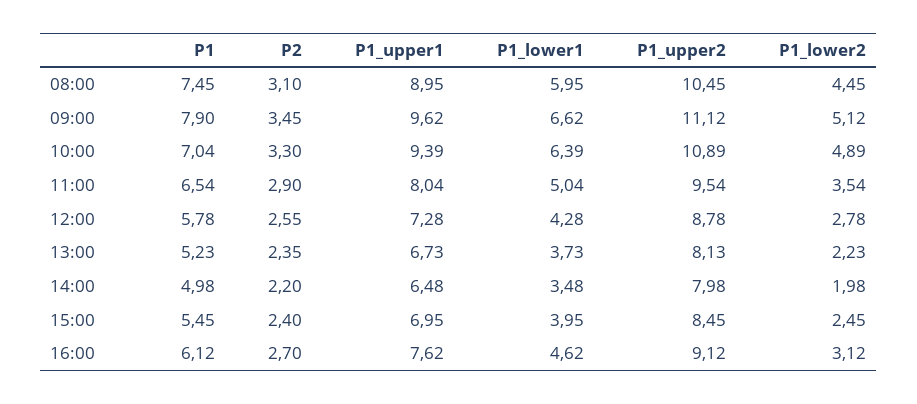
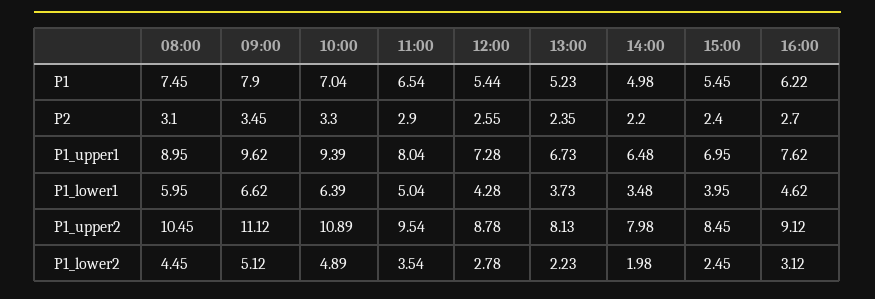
P1, 12:00: 5.78 -> 5.44
P1, 16:00: 6.12 -> 6.22

